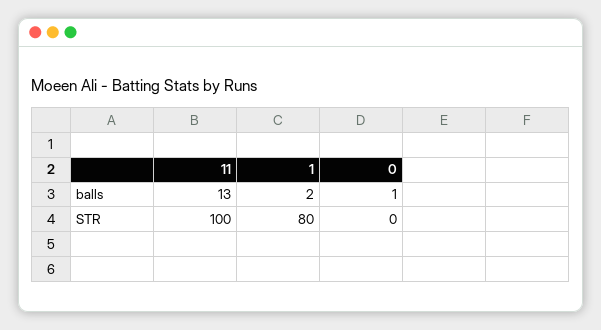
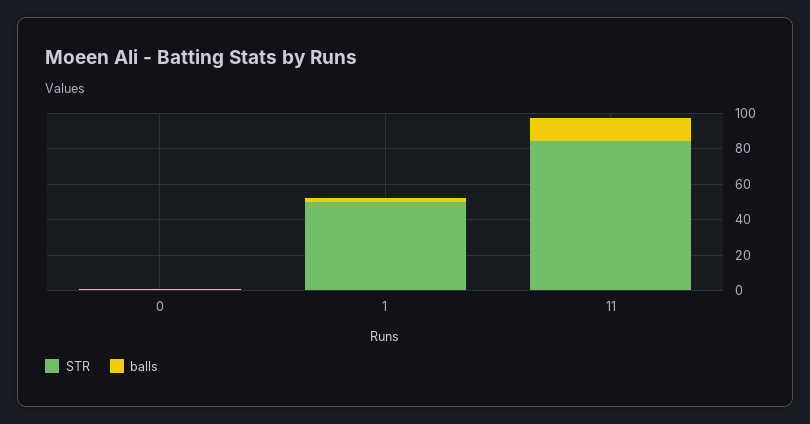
STR, 11: 100 -> 85
STR, 1: 80 -> 50

